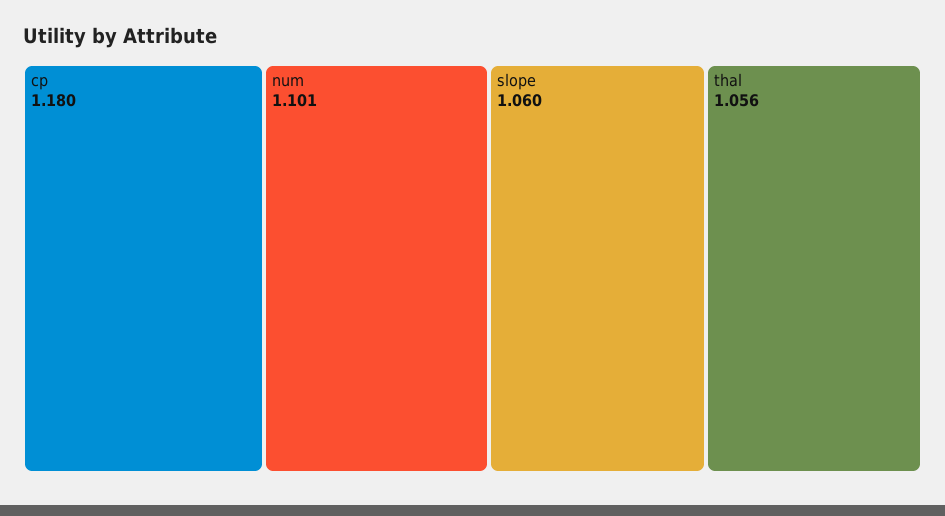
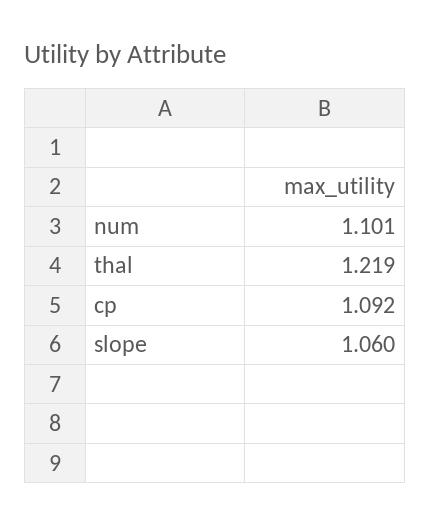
cp: 1.18 -> 1.092
thal: 1.056 -> 1.219

